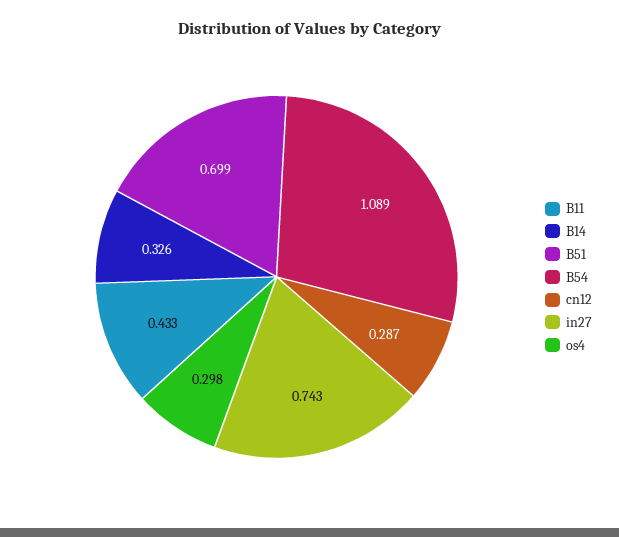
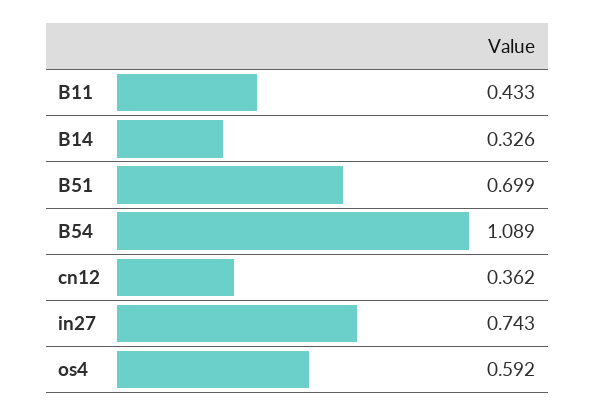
cn12: 0.287 -> 0.362
os4: 0.298 -> 0.592

